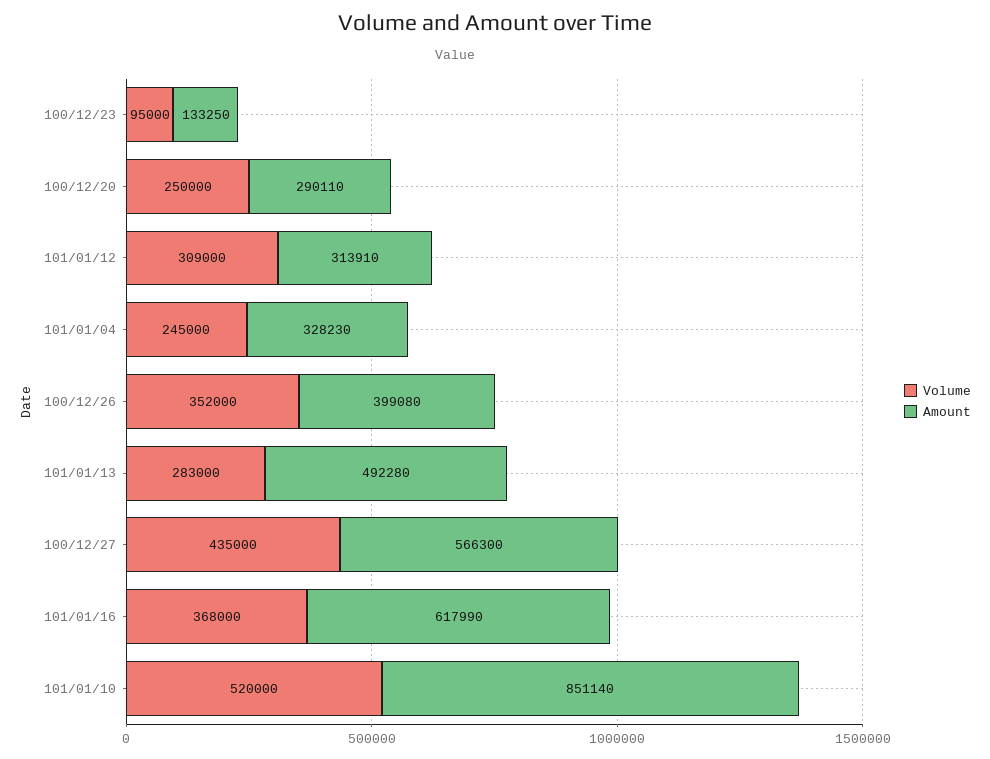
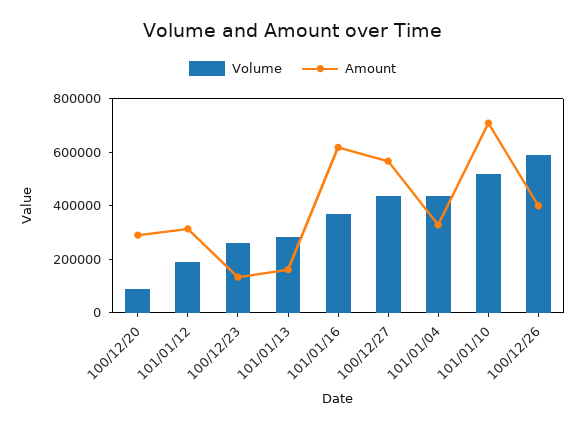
Volume, 100/12/23: 95000 -> 250000
Volume, 100/12/20: 250000 -> 100000
Volume, 101/01/12: 309000 -> 200000
Volume, 101/01/04: 245000 -> 450000
Volume, 100/12/26: 352000 -> 600000
Amount, 101/01/13: 492280 -> 150000
Amount, 101/01/10: 851140 -> 700000

